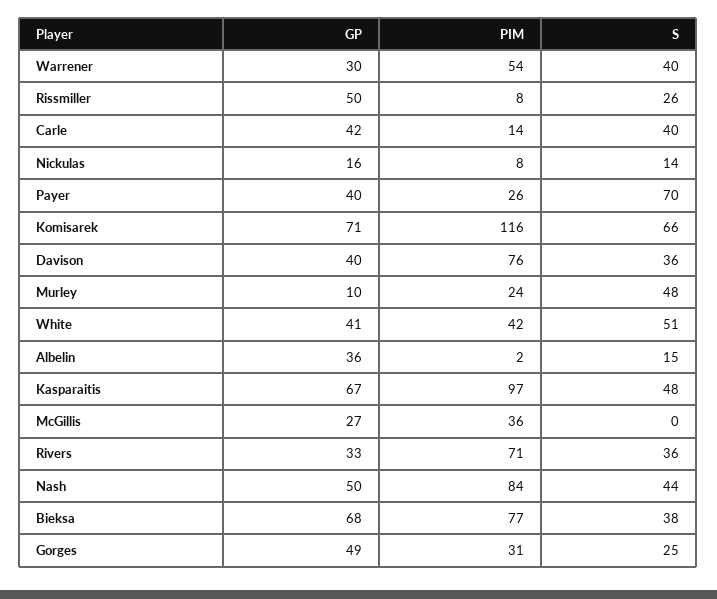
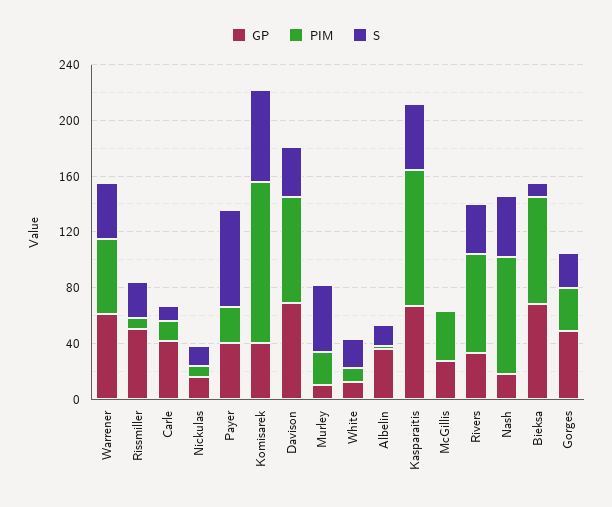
GP, Warrener: 30 -> 60
S, Carle: 40 -> 10
GP, Komisarek: 71 -> 40
GP, Davison: 40 -> 70
GP, White: 41 -> 10
PIM, White: 42 -> 10
S, White: 51 -> 20
GP, Nash: 50 -> 20
S, Bieksa: 38 -> 10

